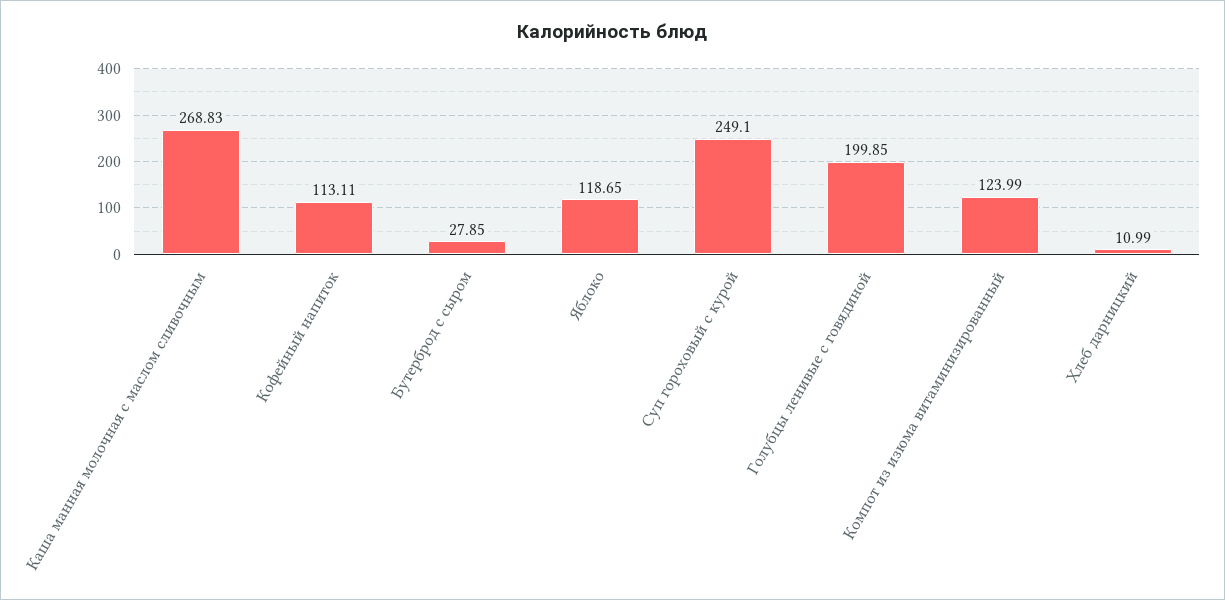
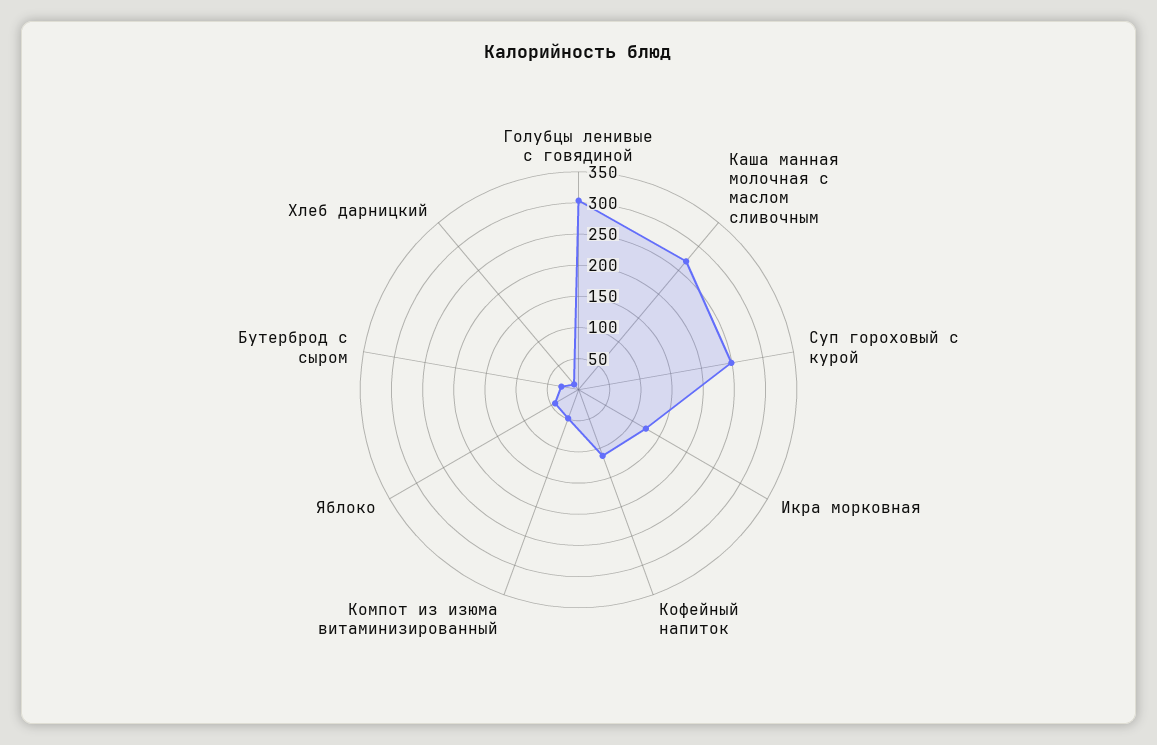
Яблоко: 118.65 -> 50
Голубцы ленивые с говядиной: 199.85 -> 300
Компот из изюма витаминизированный: 123.99 -> 50
Икра морковная: none -> 125

